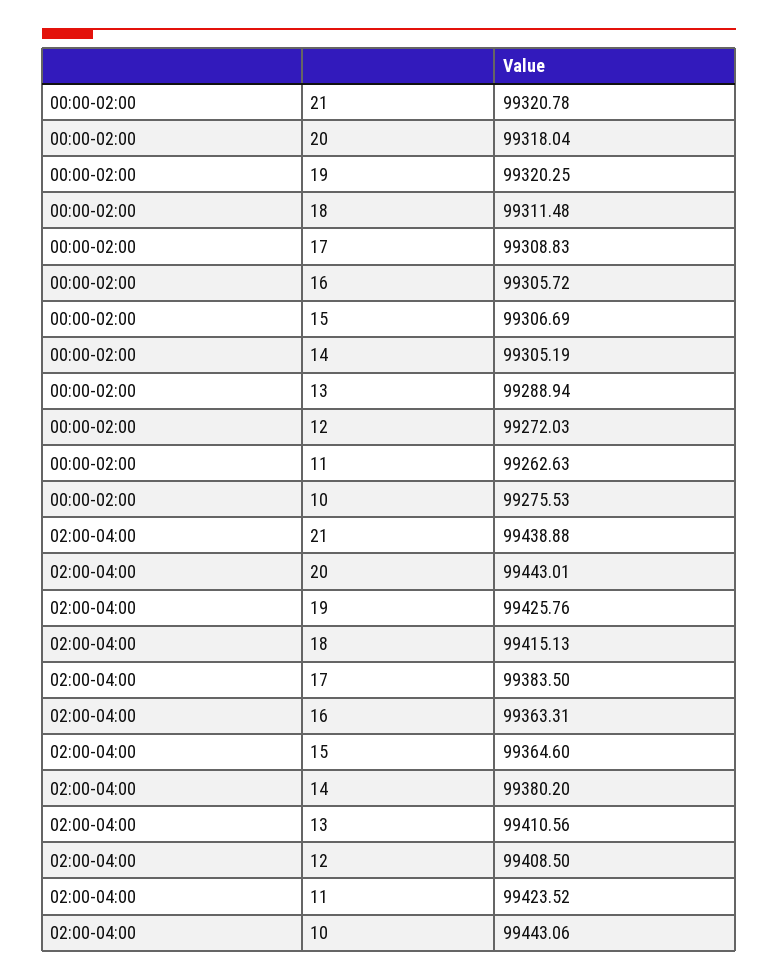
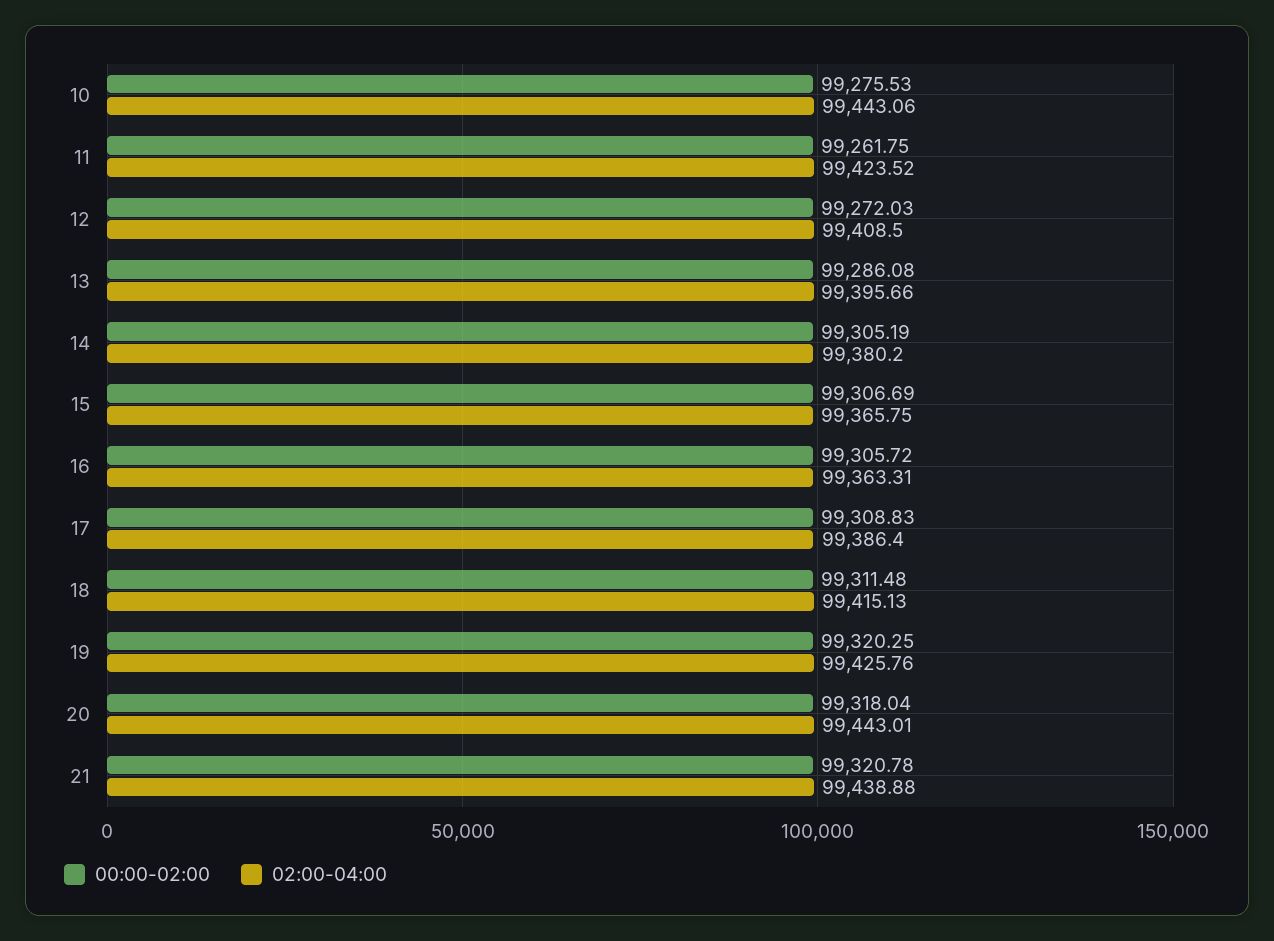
00:00-02:00, 13: 99288.94 -> 99286.08
00:00-02:00, 11: 99262.63 -> 99261.75
02:00-04:00, 17: 99383.5 -> 99386.4
02:00-04:00, 15: 99364.6 -> 99365.75
02:00-04:00, 13: 99410.56 -> 99395.66

